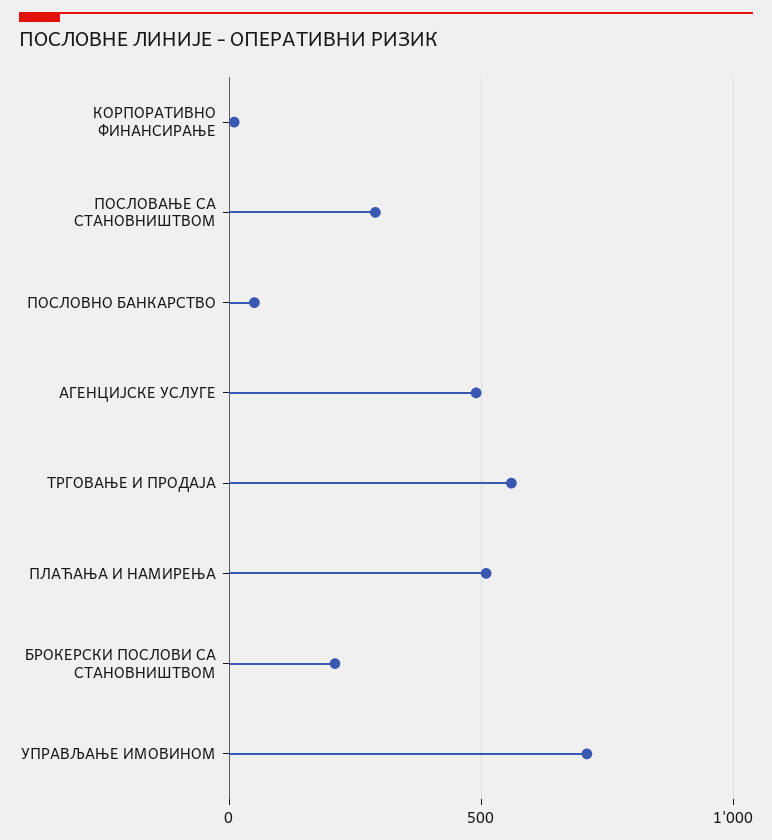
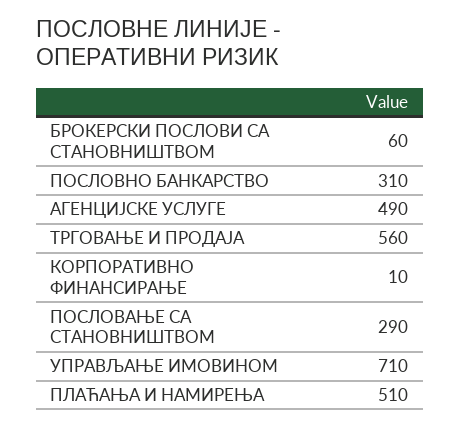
ПОСЛОВНО БАНКАРСТВО: 50 -> 310
БРОКЕРСКИ ПОСЛОВИ СА СТАНОВНИШТВОМ: 200 -> 60

